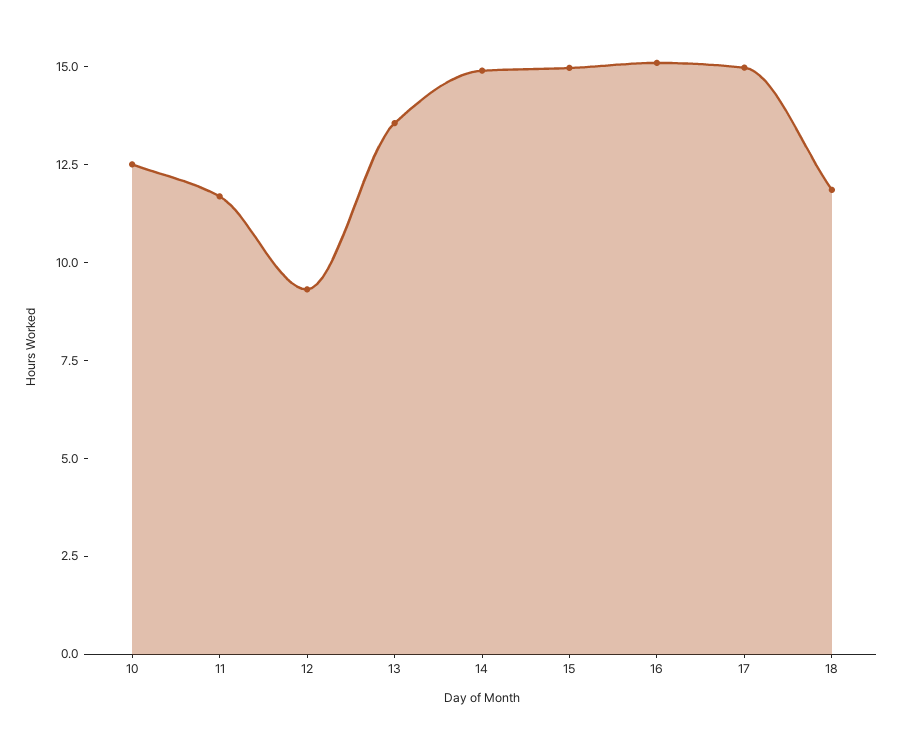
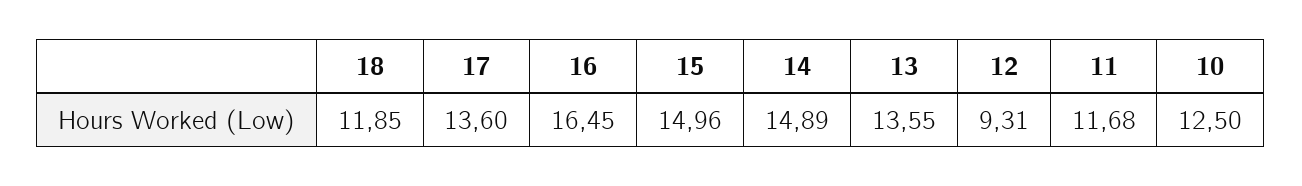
16: 15 -> 16.45
17: 15 -> 13.6

